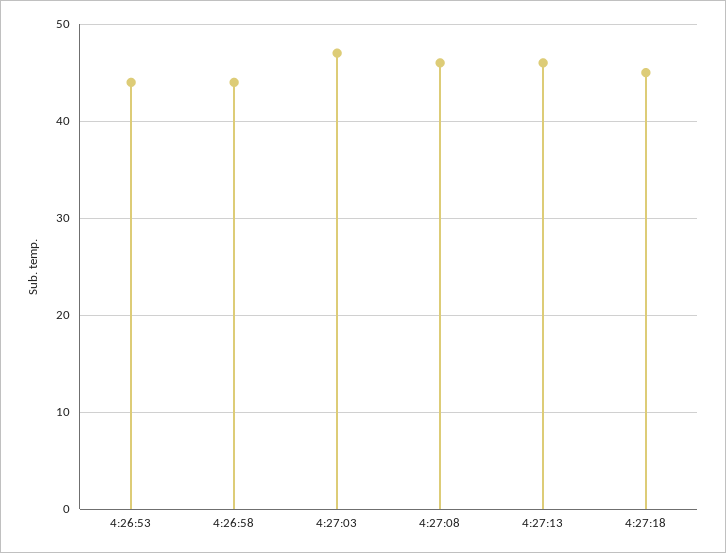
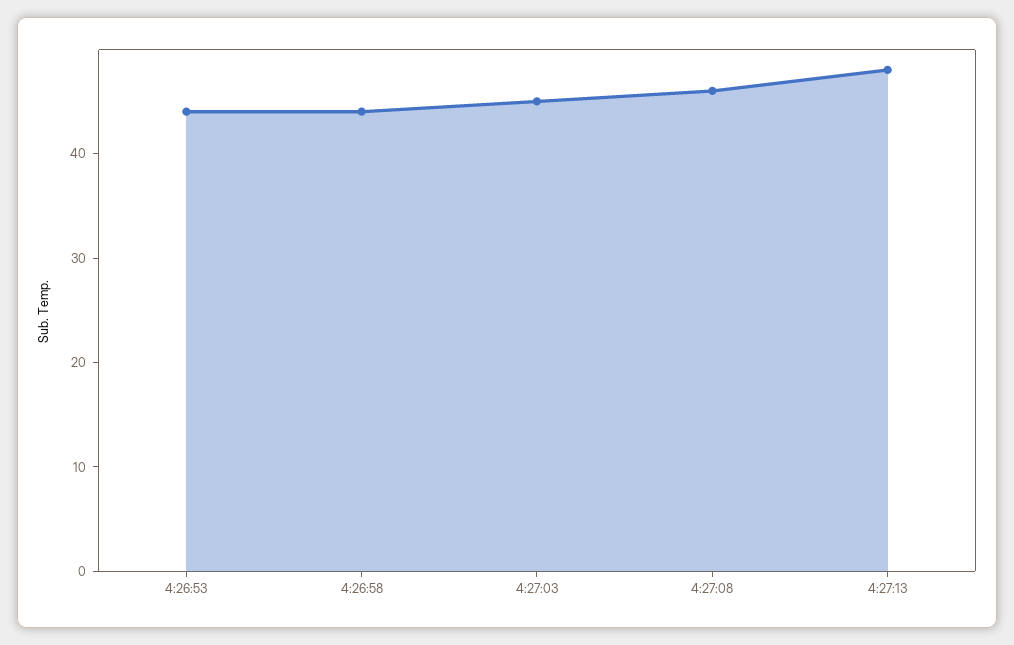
4:27:03: 47 -> 45
4:27:13: 46 -> 48
4:27:18: 45 -> none

